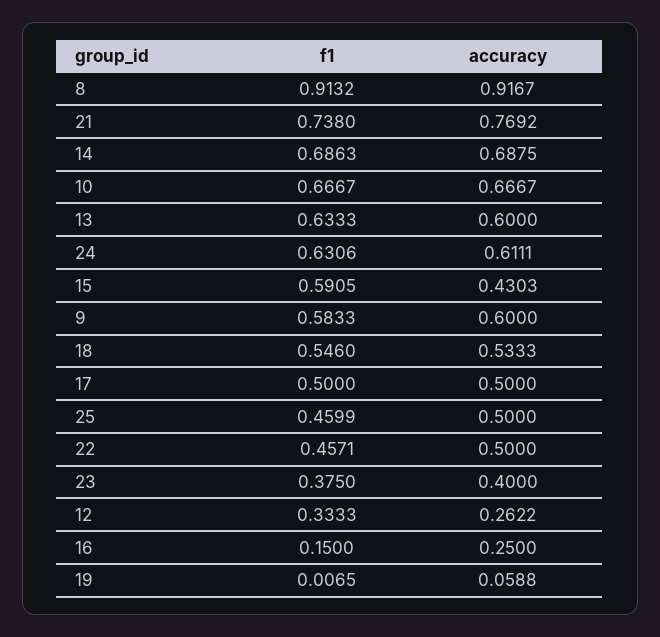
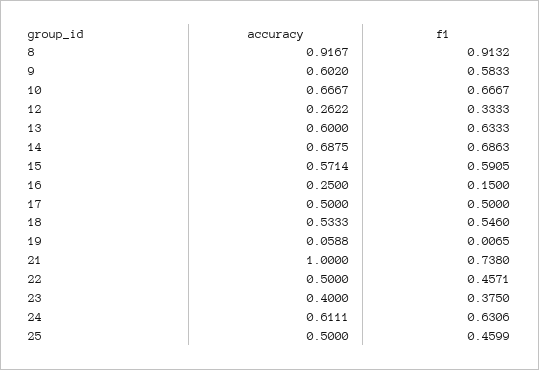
accuracy, 21: 0.7692 -> 1
accuracy, 15: 0.4303 -> 0.5714
accuracy, 9: 0.6 -> 0.602

